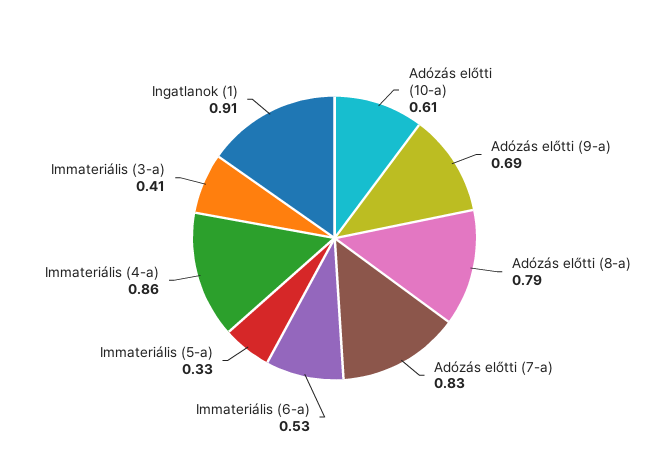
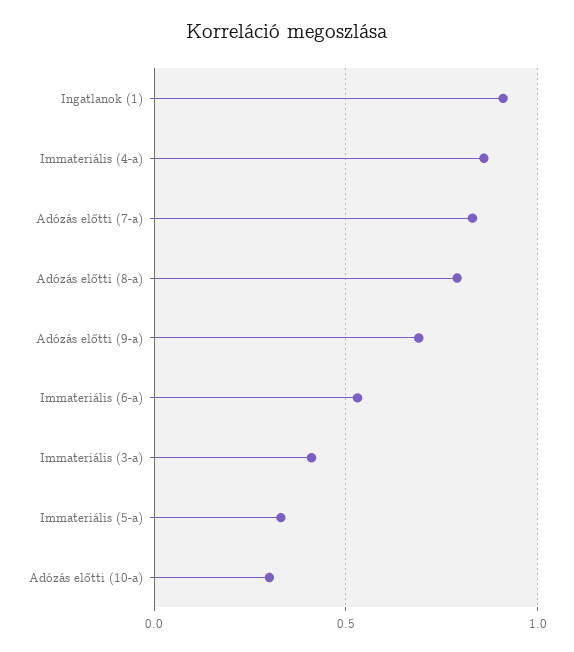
Adózás előtti (10-a): 0.61 -> 0.3

